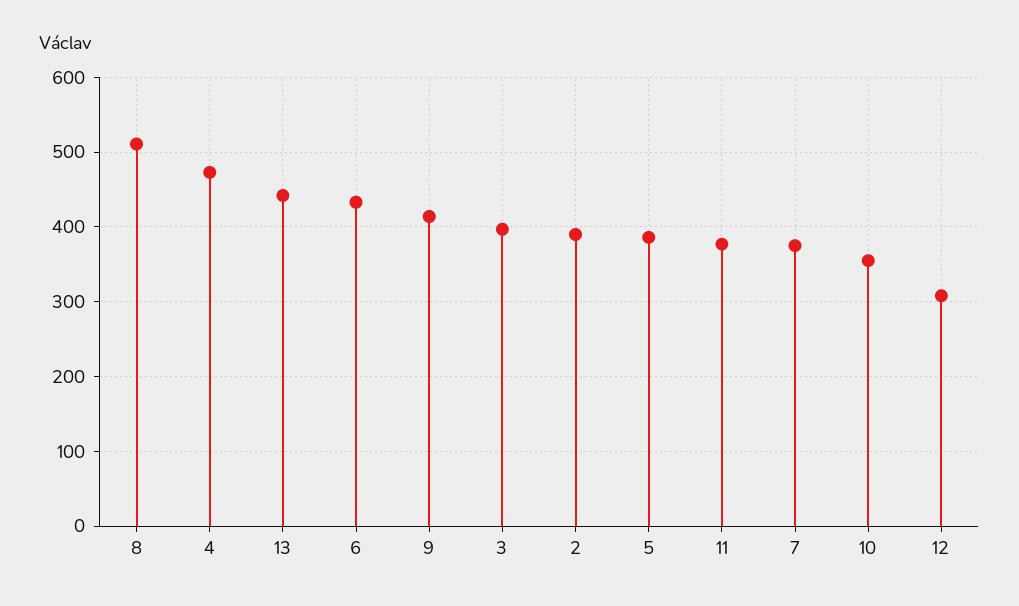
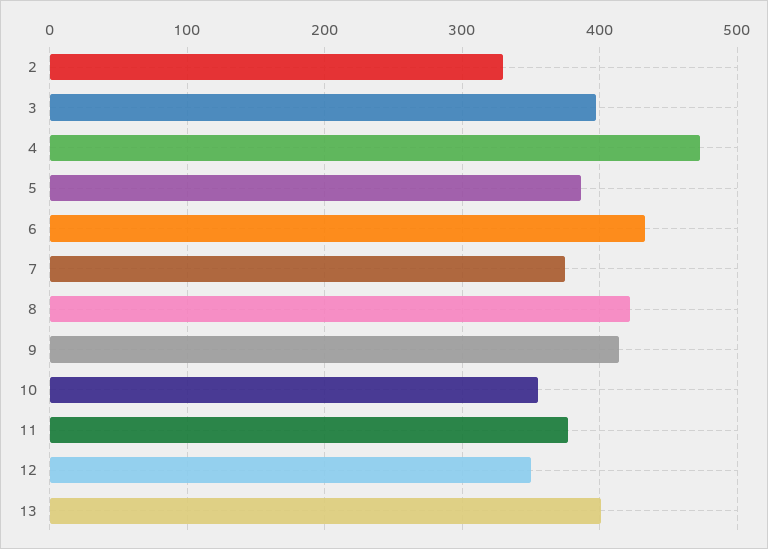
8: 510 -> 420
13: 440 -> 400
2: 390 -> 330
12: 310 -> 350

